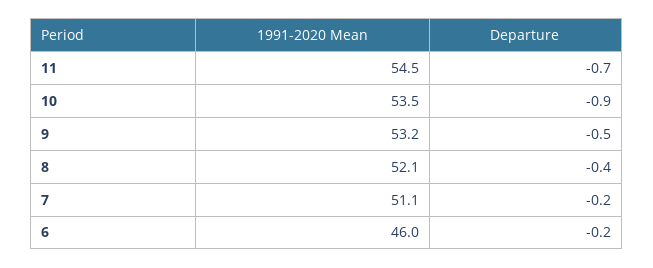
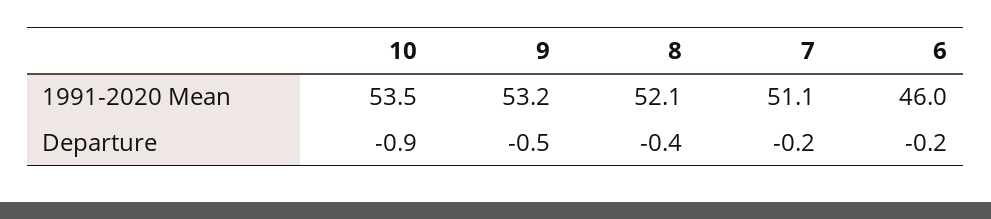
1991-2020 Mean, 11: 54.5 -> none
Departure, 11: -0.7 -> none

